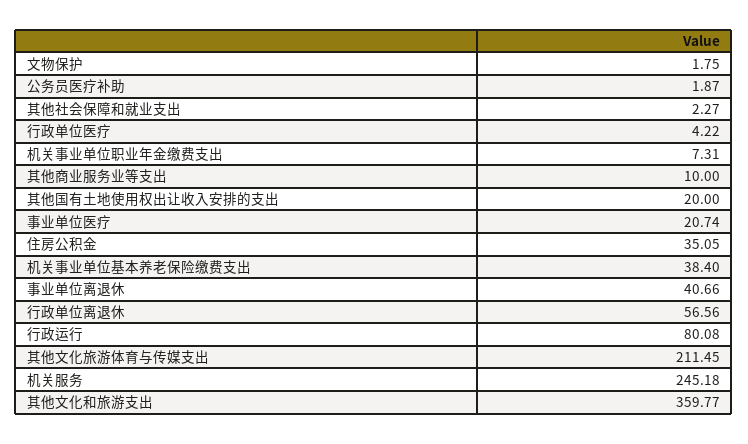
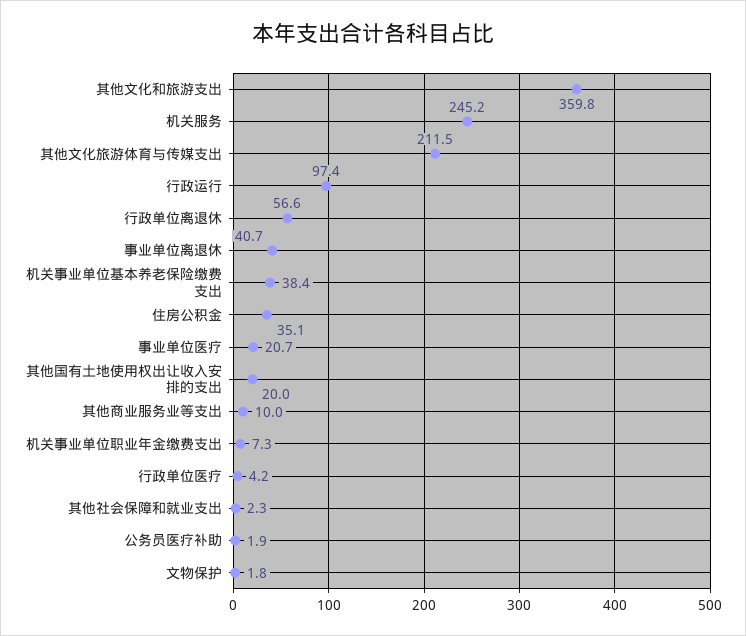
行政运行: 80.08 -> 97.4

